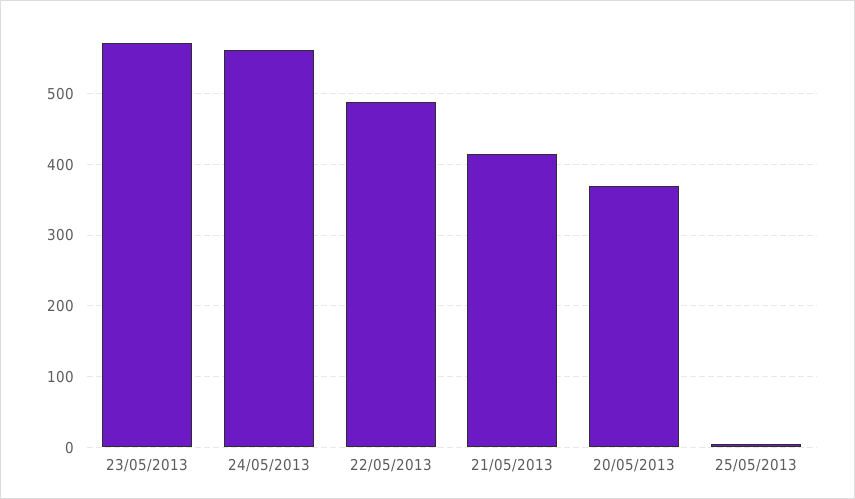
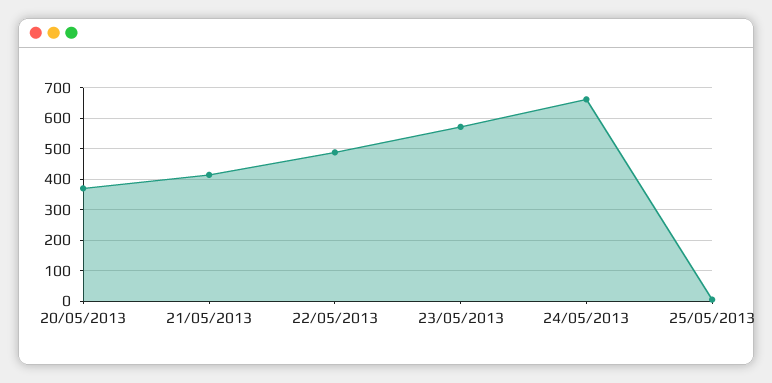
24/05/2013: 560 -> 660

